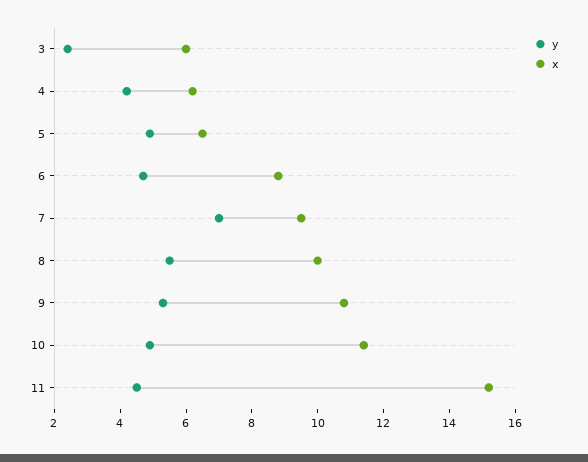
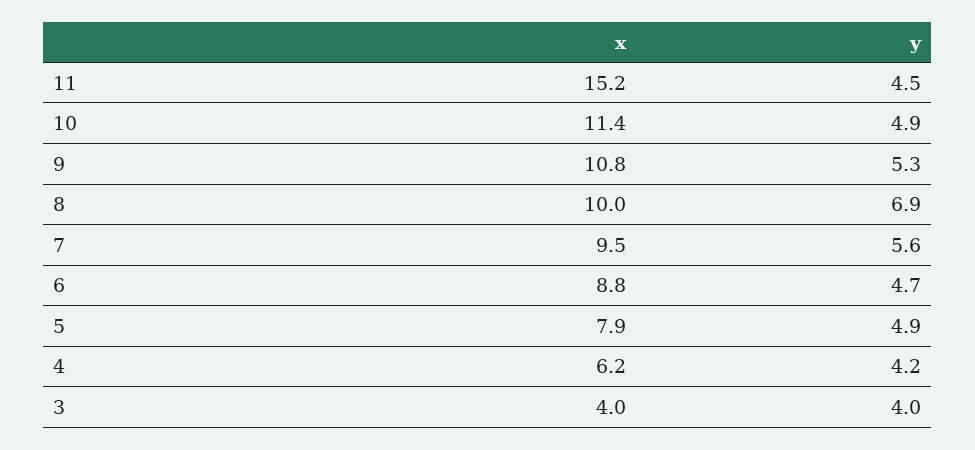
y, 3: 2.5 -> 4
x, 3: 6 -> 4
x, 5: 6.5 -> 7.9
y, 7: 7 -> 5.6
y, 8: 5.5 -> 6.9

